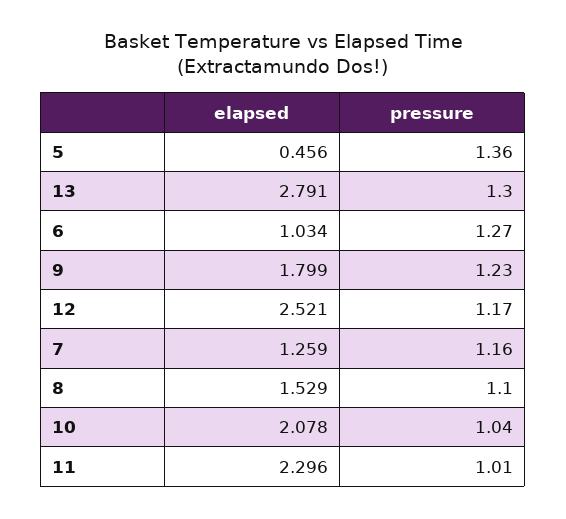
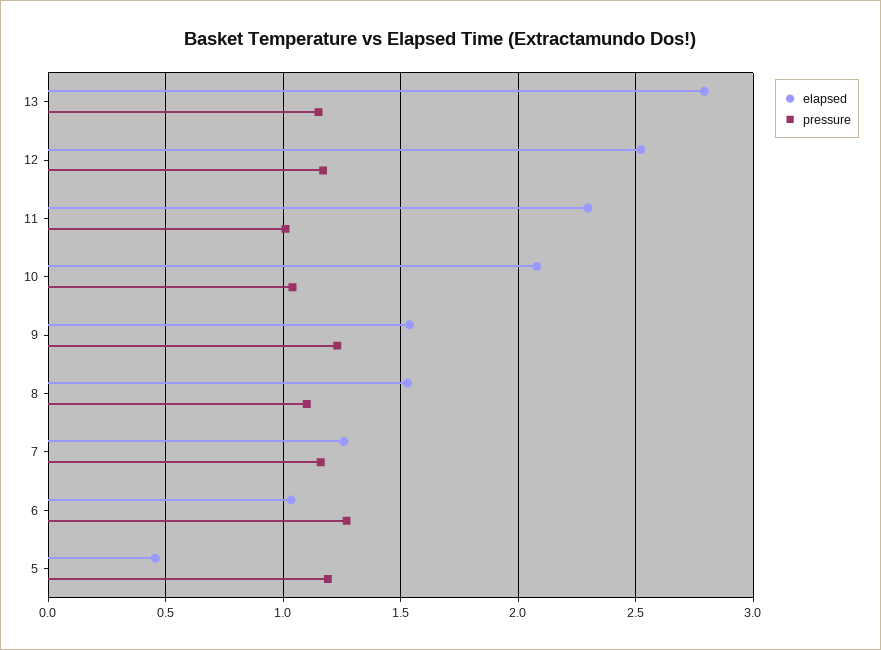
pressure, 5: 1.36 -> 1.2
pressure, 13: 1.3 -> 1.15
elapsed, 9: 1.799 -> 1.55

